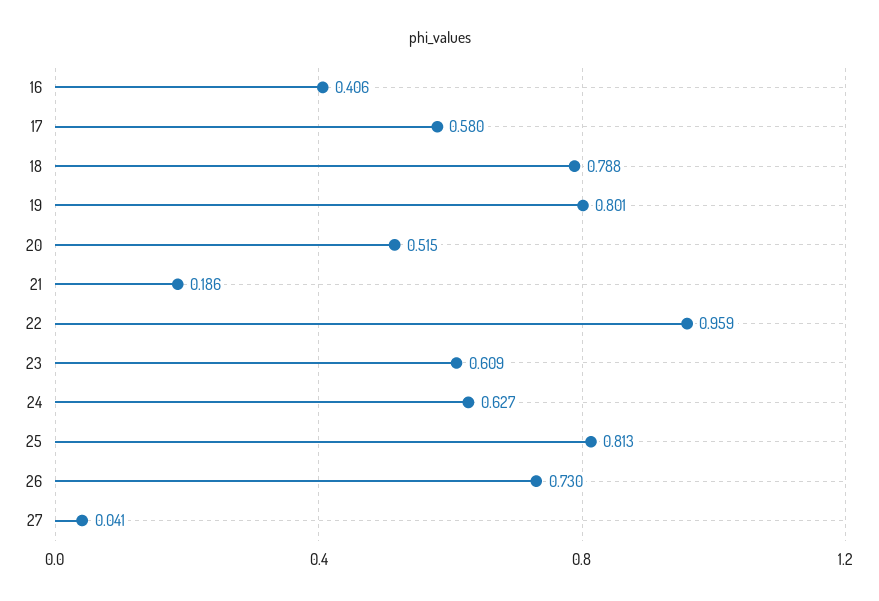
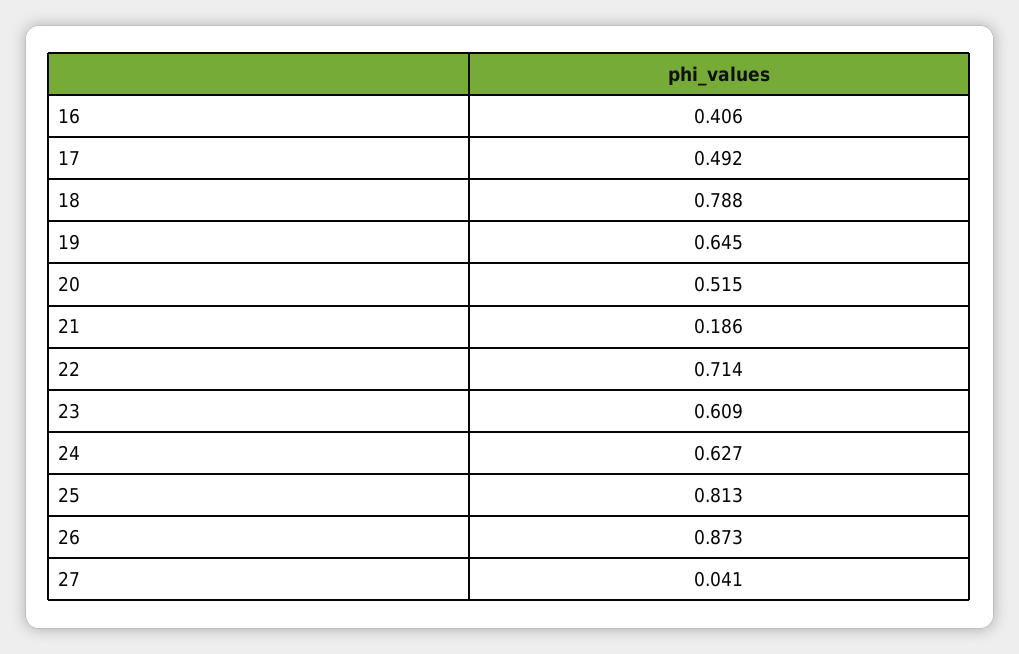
17: 0.58 -> 0.492
19: 0.801 -> 0.645
22: 0.959 -> 0.714
26: 0.73 -> 0.873

